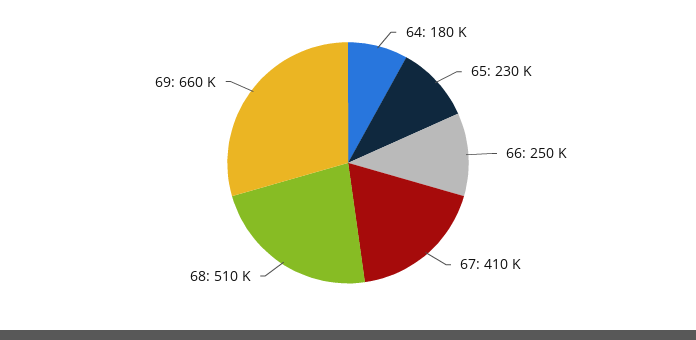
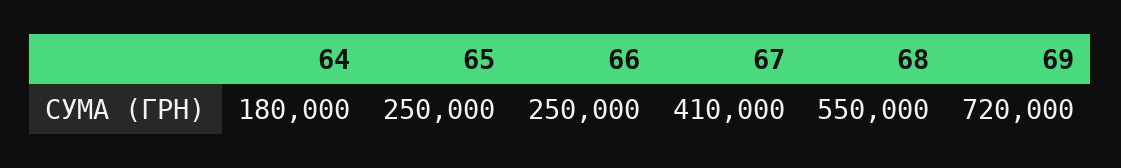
65: 230000 -> 250000
68: 510000 -> 550000
69: 660000 -> 720000

